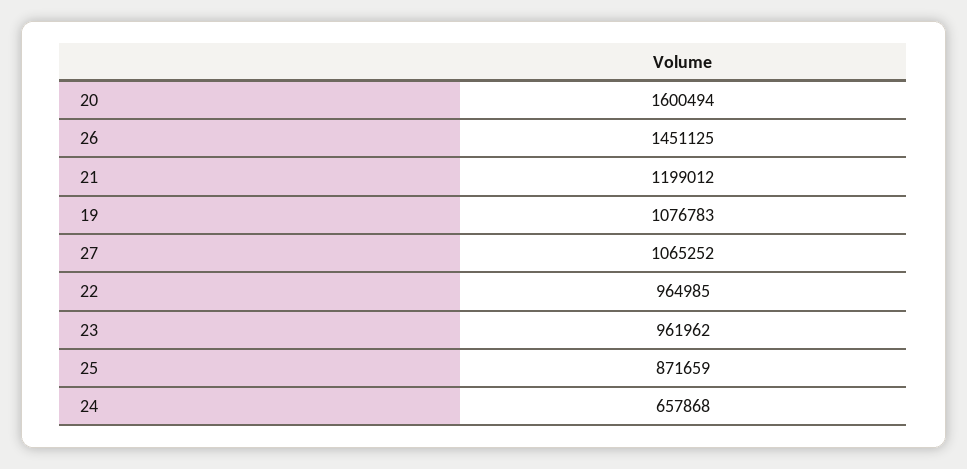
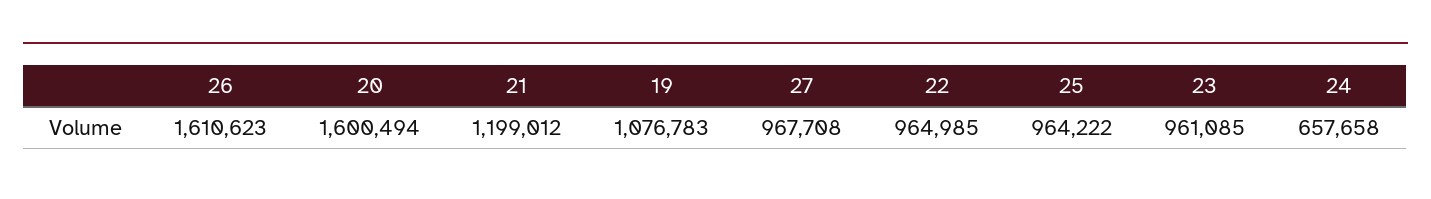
26: 1451125 -> 1610623
27: 1065252 -> 967708
23: 961962 -> 961085
25: 871659 -> 964222
24: 657868 -> 657658

